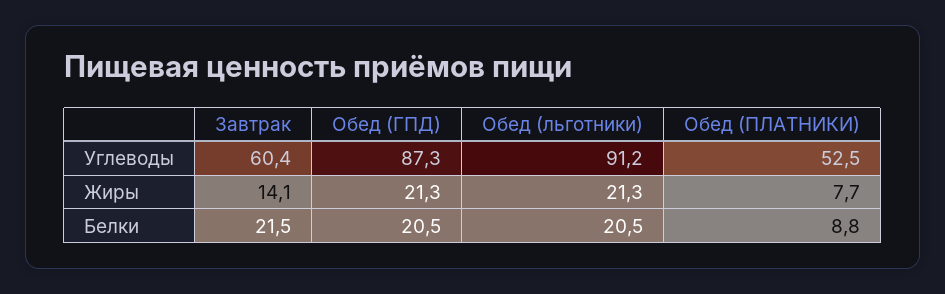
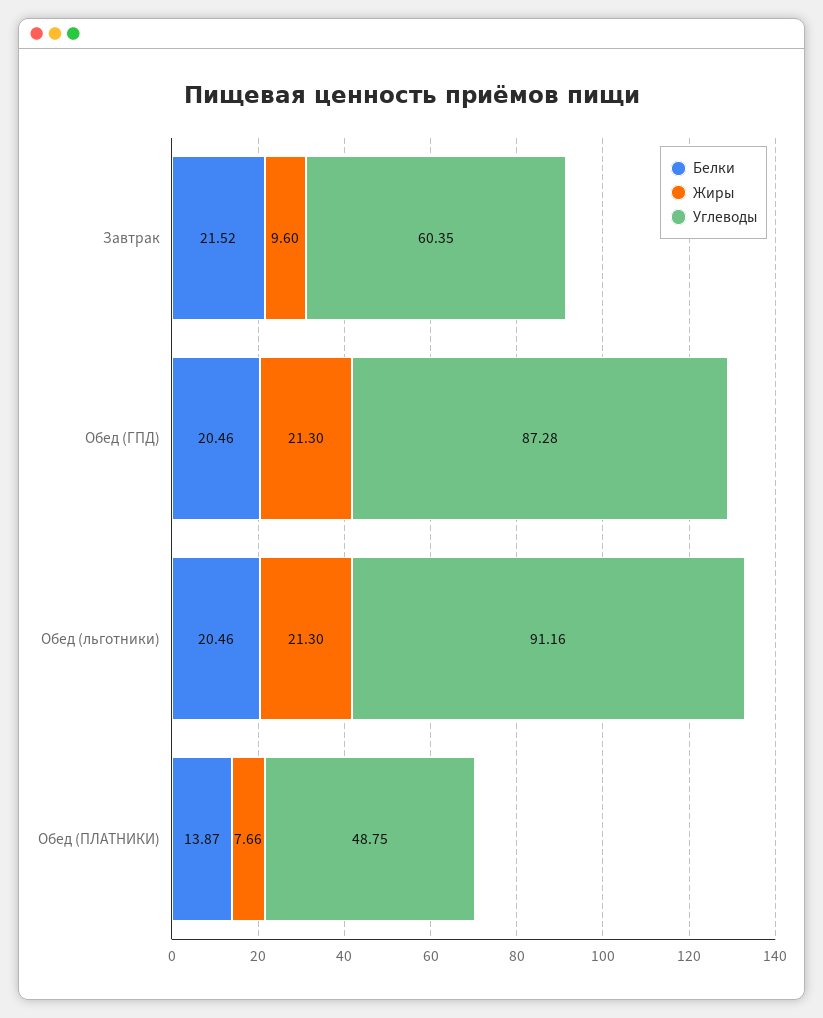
Углеводы, Обед (ПЛАТНИКИ): 52.5 -> 48.75
Жиры, Завтрак: 14.1 -> 9.6
Белки, Обед (ПЛАТНИКИ): 8.8 -> 13.87

